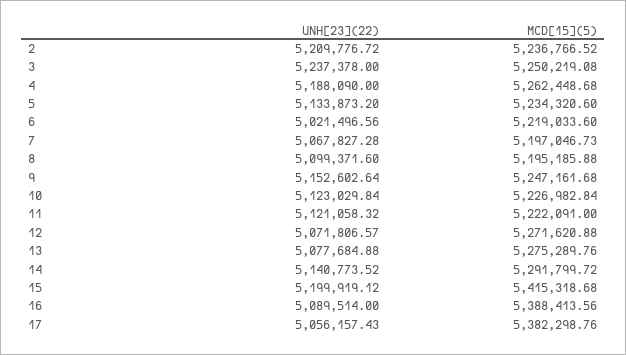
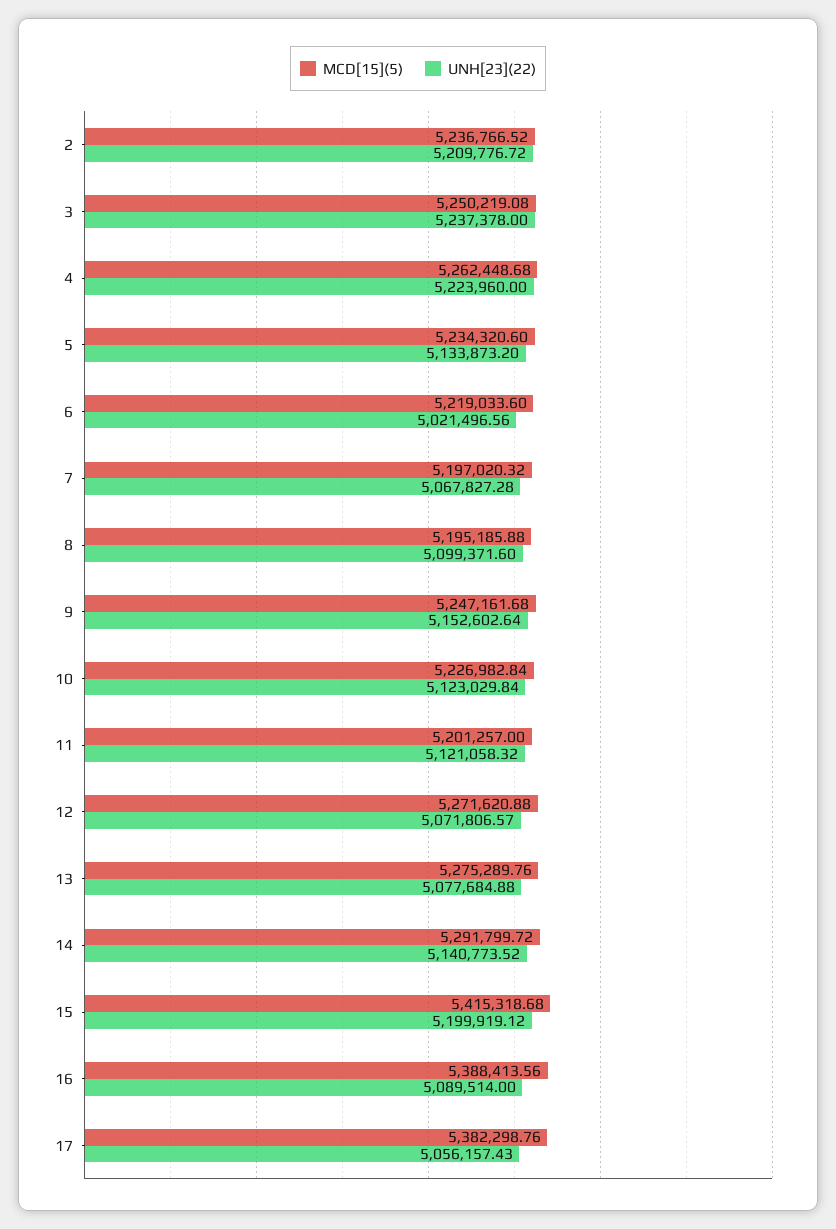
UNH[23](22), 4: 5188090 -> 5223960
MCD[15](5), 7: 5197046.73 -> 5197020.32
MCD[15](5), 11: 5222091 -> 5201257

